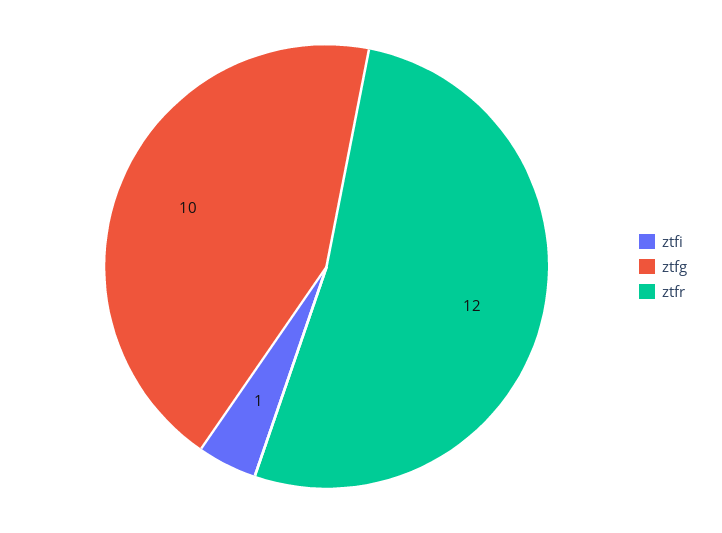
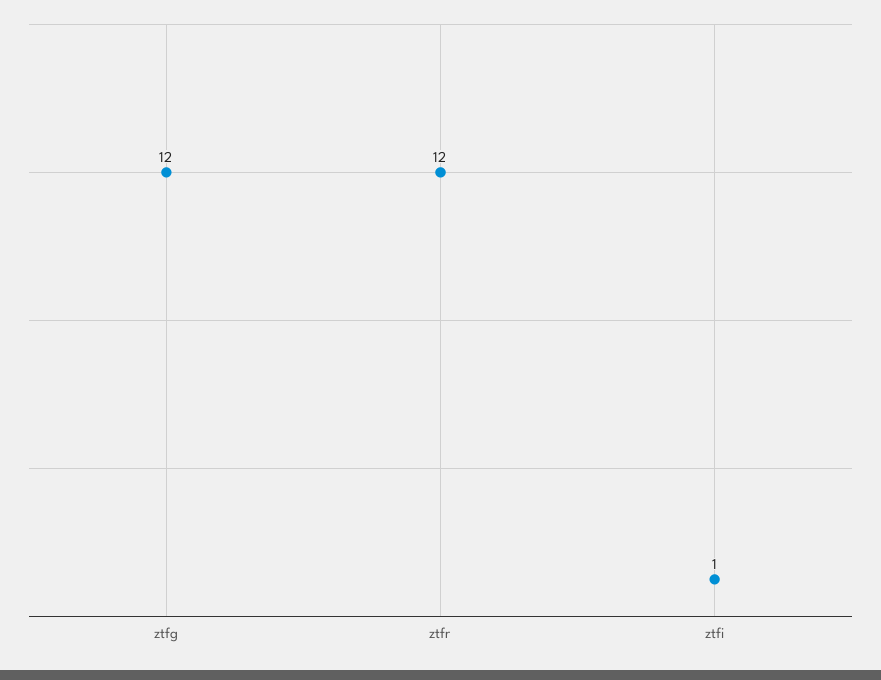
ztfg: 10 -> 12

